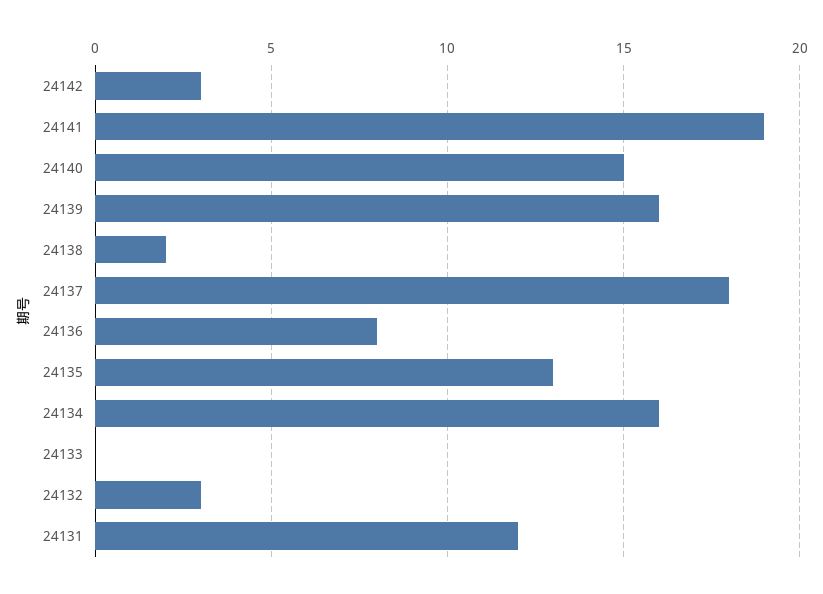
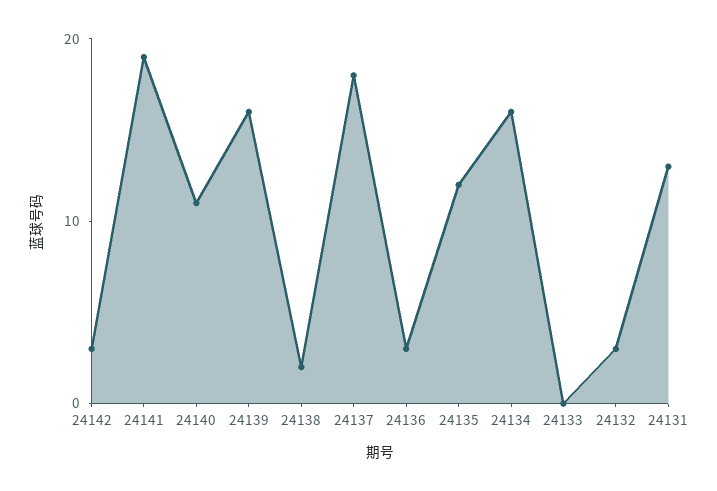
24140: 15 -> 11
24136: 8 -> 3
24135: 13 -> 12
24131: 12 -> 13

